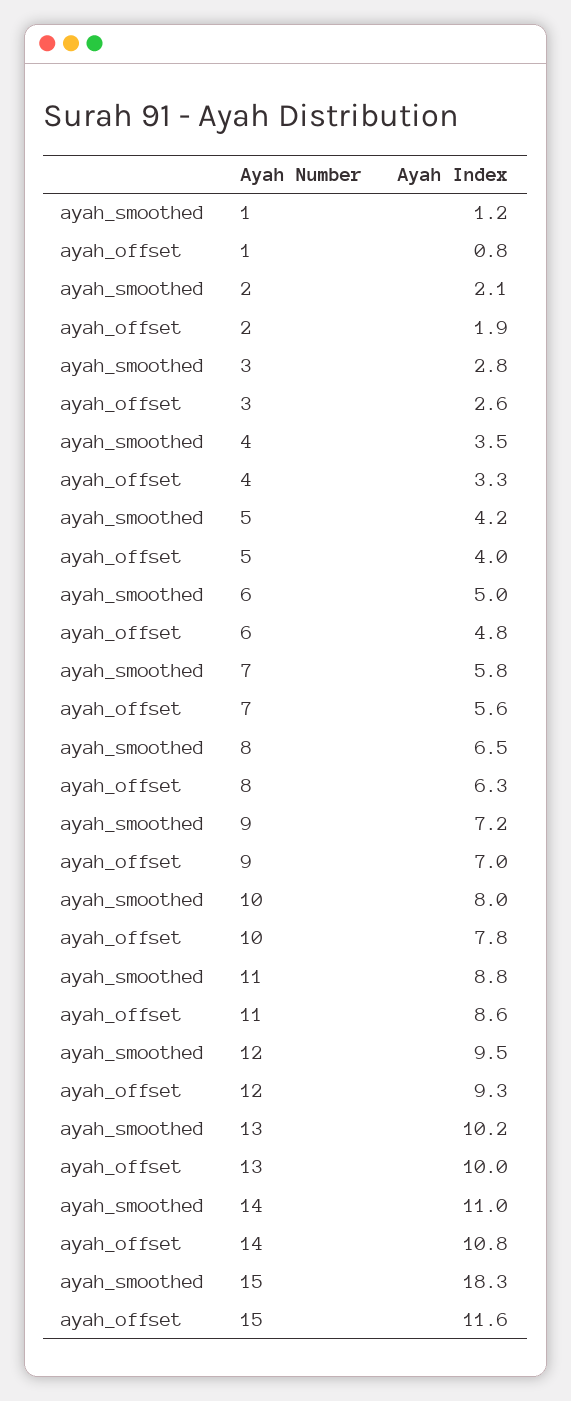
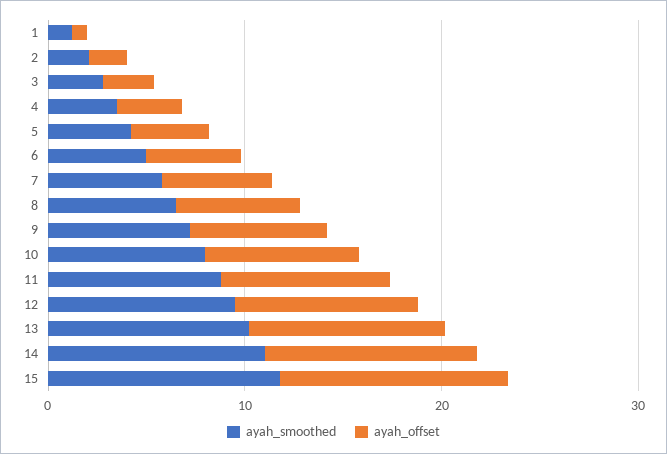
ayah_smoothed, 15: 18.3 -> 12

